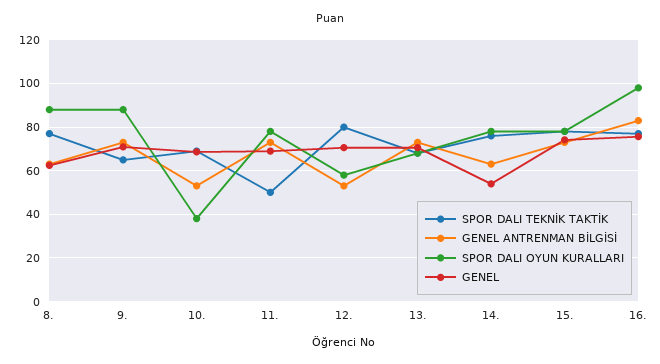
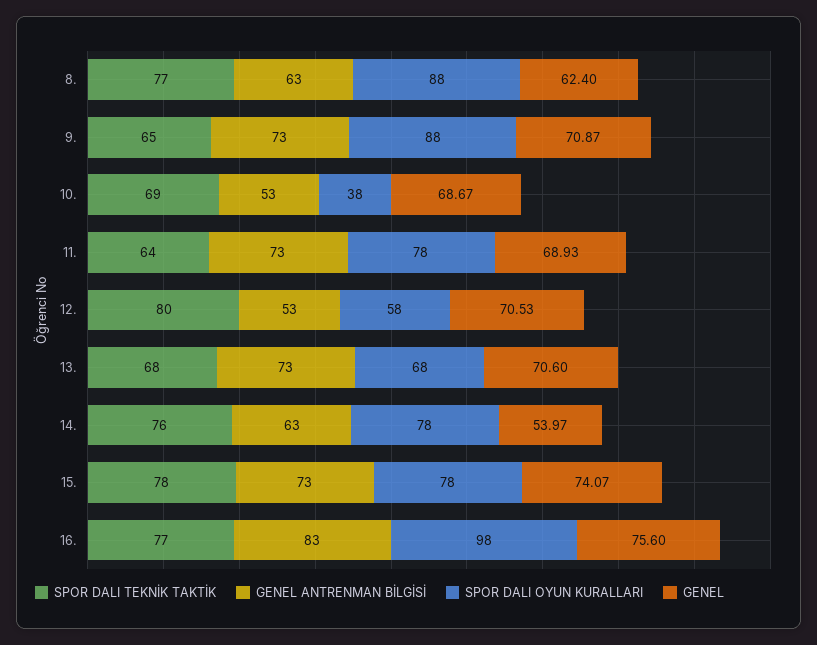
SPOR DALI TEKNİK TAKTİK, 11.: 50 -> 64

